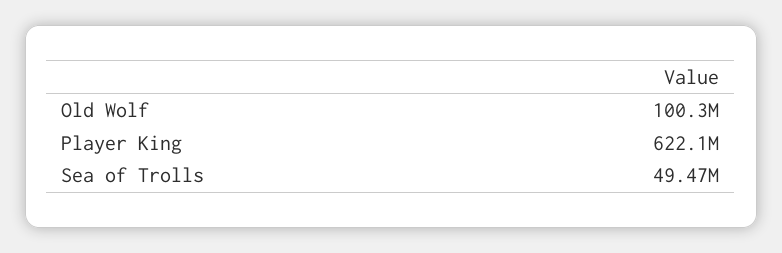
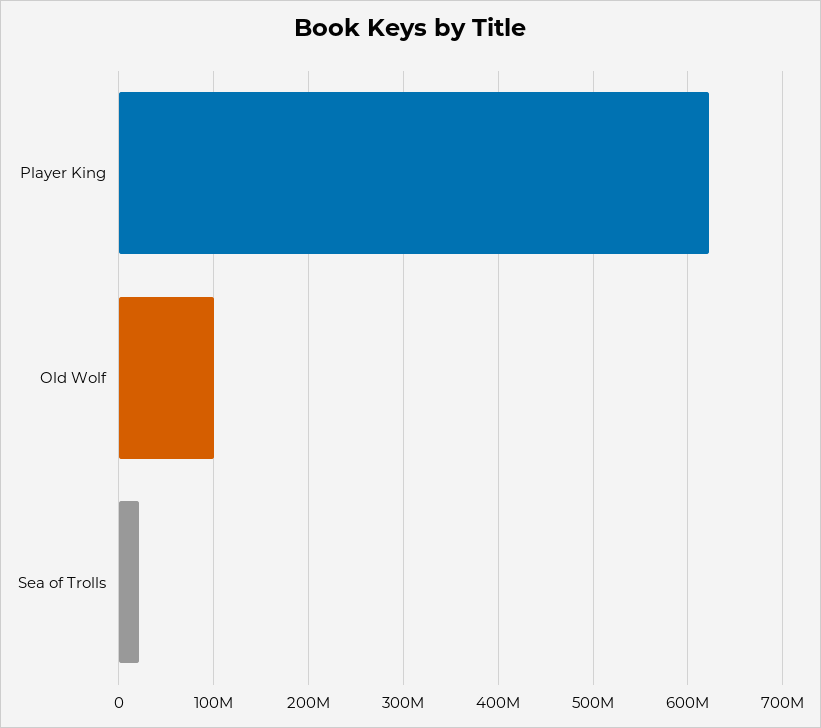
Sea of Trolls: 49470000 -> 20000000

